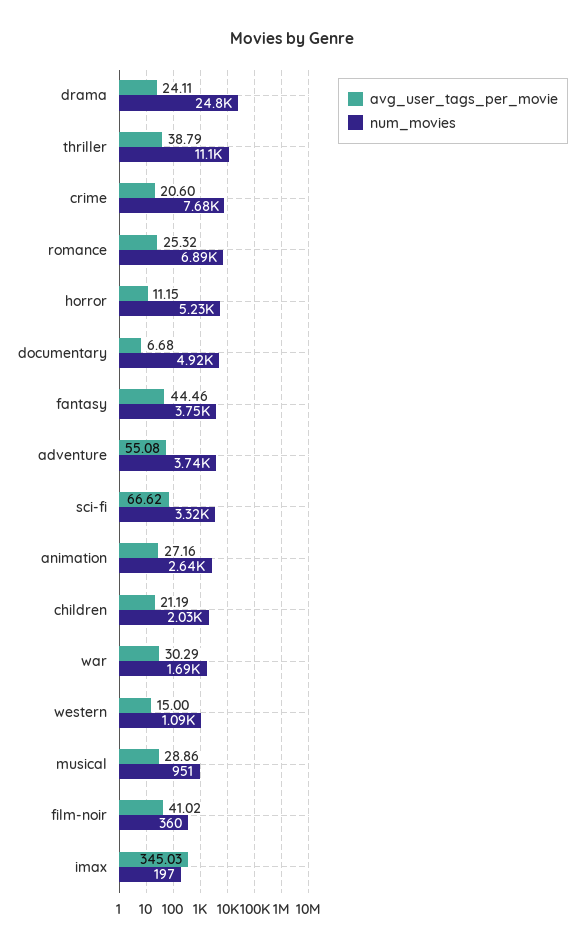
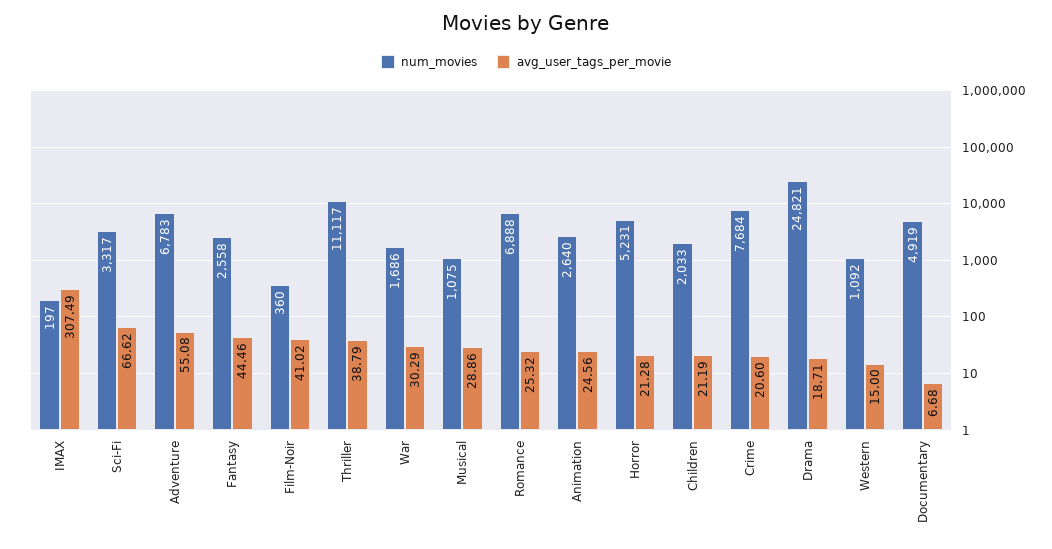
avg_user_tags_per_movie, drama: 24.11 -> 18.71
avg_user_tags_per_movie, horror: 11.15 -> 21.28
num_movies, fantasy: 3750 -> 2558
num_movies, adventure: 3740 -> 6783
avg_user_tags_per_movie, animation: 27.16 -> 24.56
num_movies, musical: 951 -> 1075
avg_user_tags_per_movie, imax: 345.03 -> 307.49

